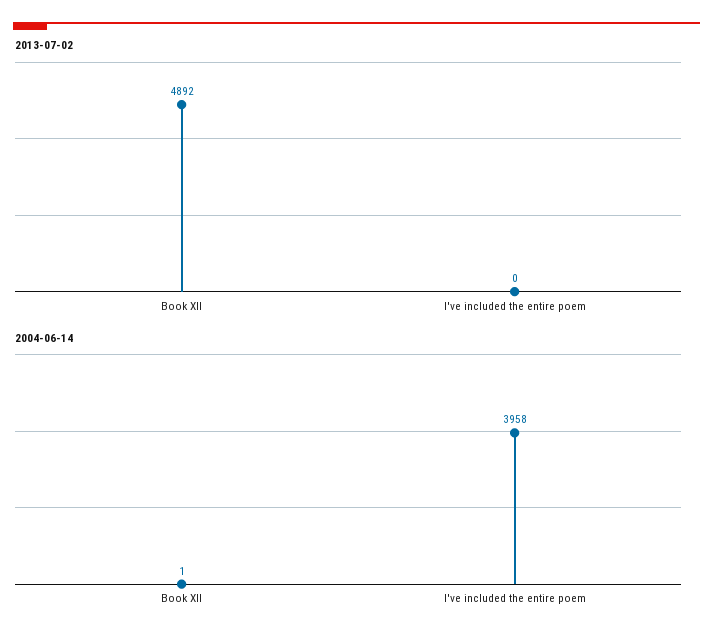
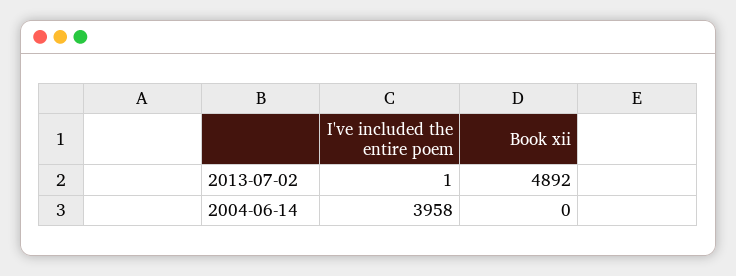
2013-07-02, I've included the entire poem: 0 -> 1
2004-06-14, Book XII: 1 -> 0

